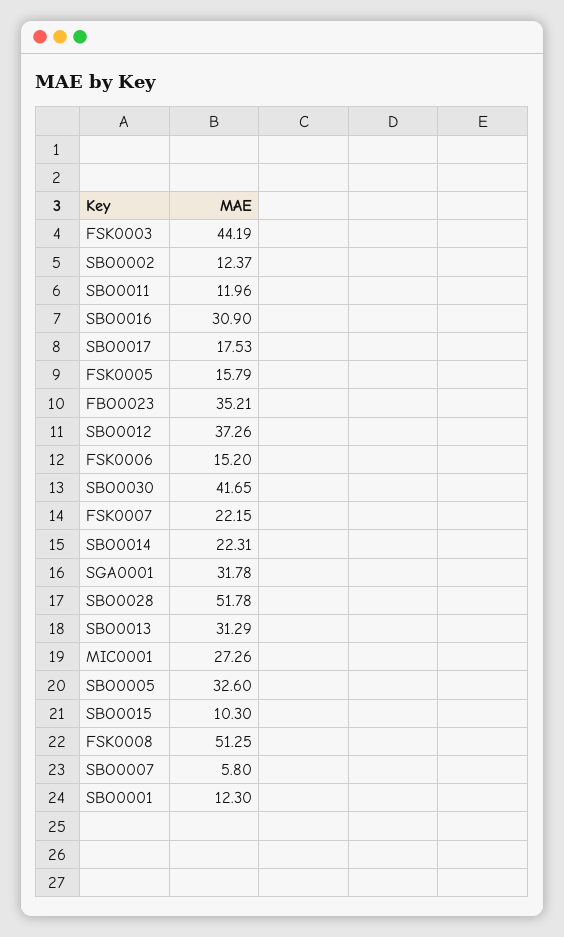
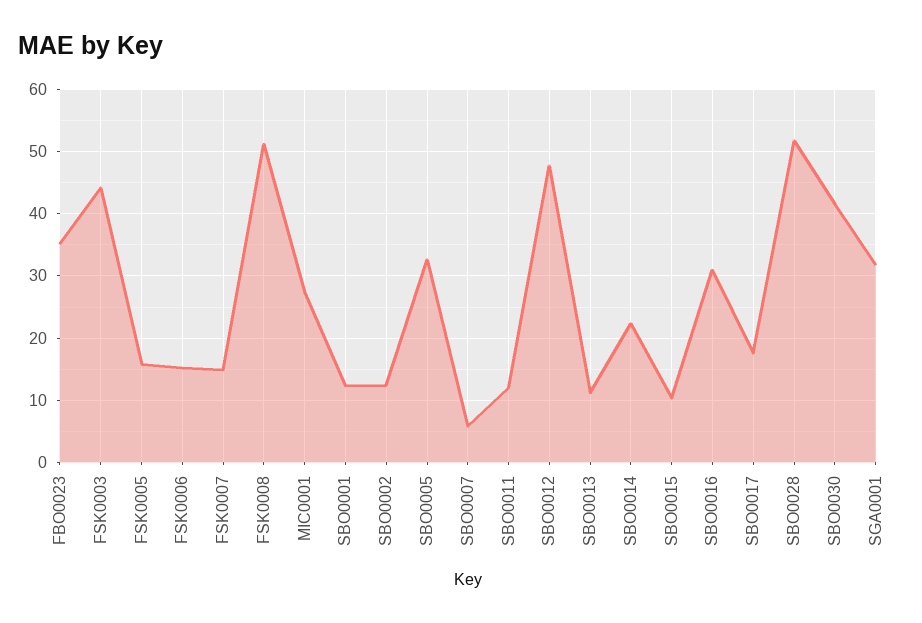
SBO0012: 37.26 -> 48
FSK0007: 22.15 -> 15
SBO0013: 31.29 -> 11

